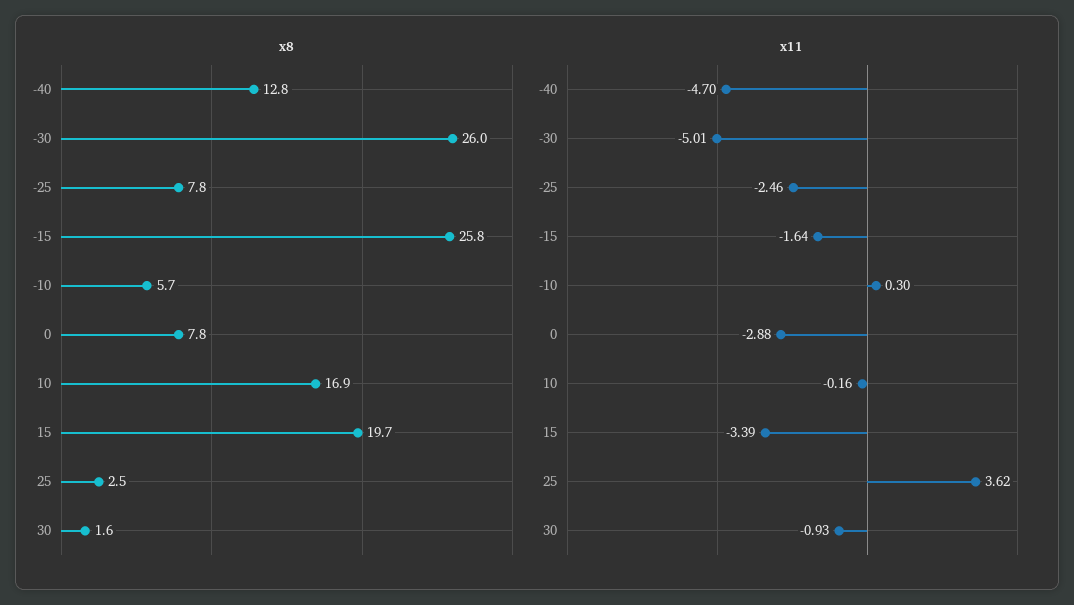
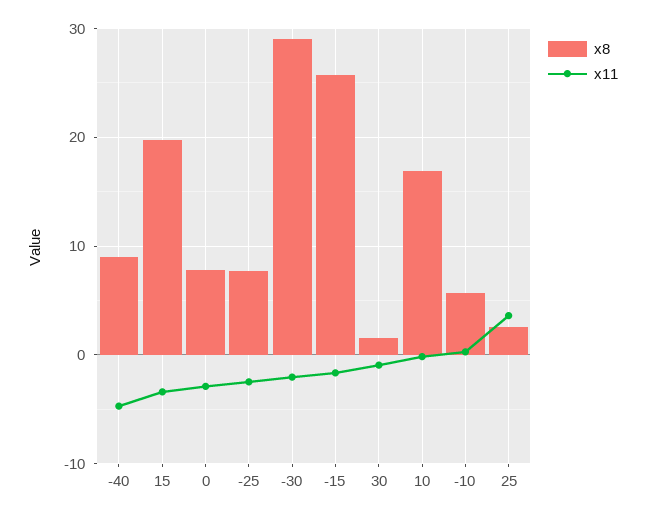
x8, -40: 12.8 -> 9
x8, -30: 26 -> 29
x11, -30: -5.01 -> -2

